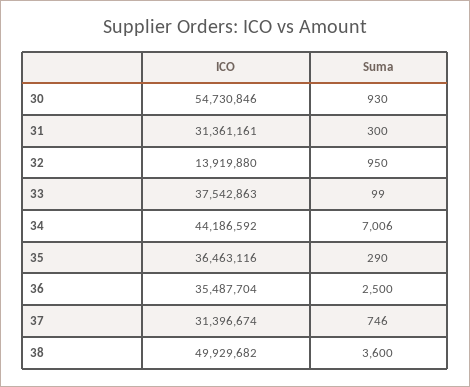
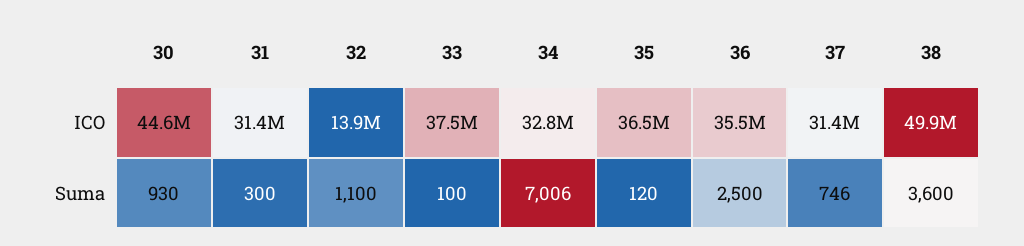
ICO, 30: 54730846 -> 44600000
Suma, 32: 950 -> 1100
Suma, 33: 99 -> 100
ICO, 34: 44186592 -> 32800000
Suma, 35: 290 -> 120

